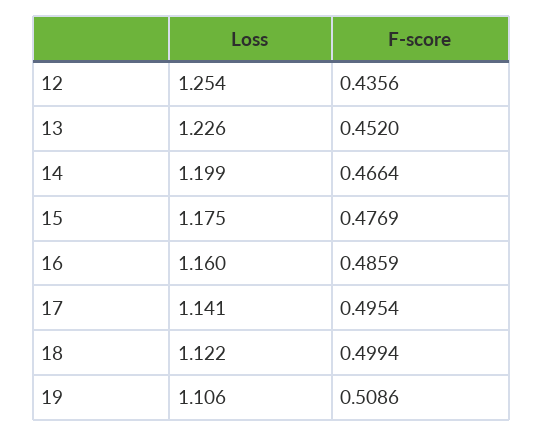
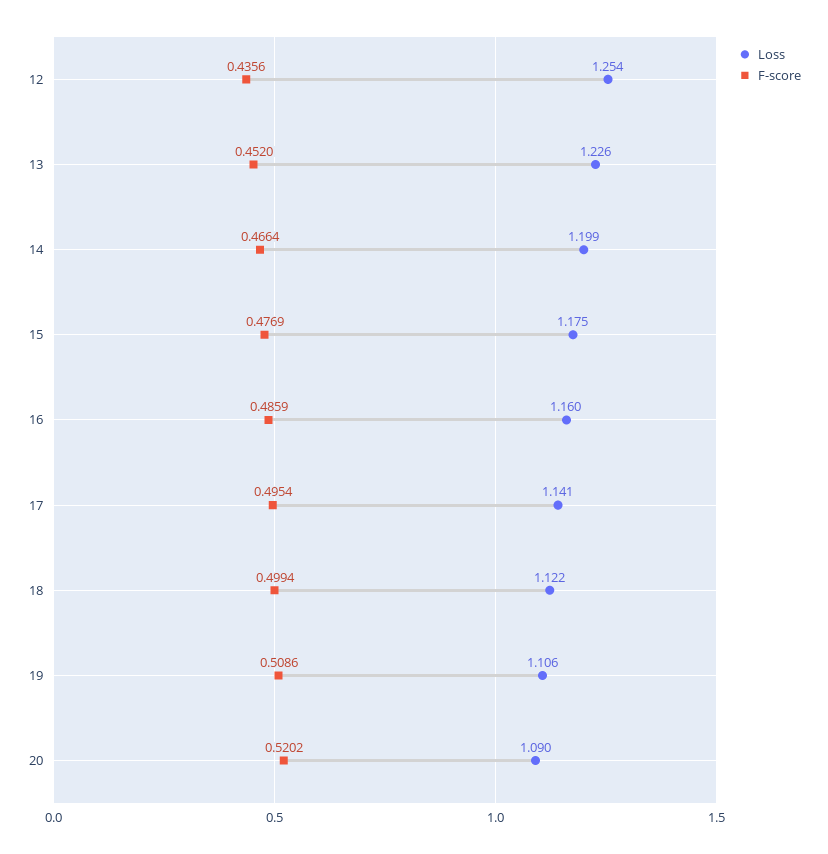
Loss, 20: none -> 1.09
F-score, 20: none -> 0.5202

